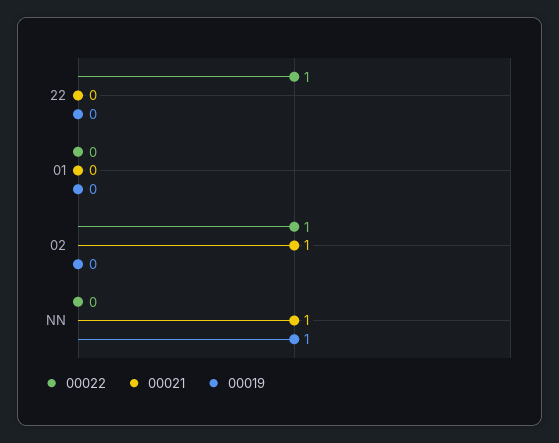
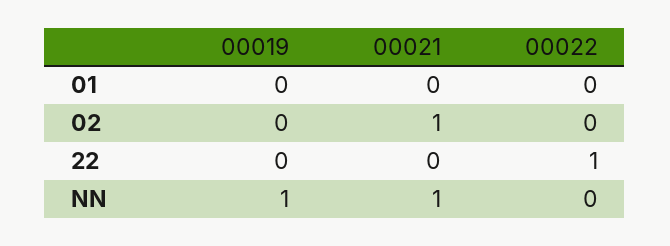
00022, 02: 1 -> 0

